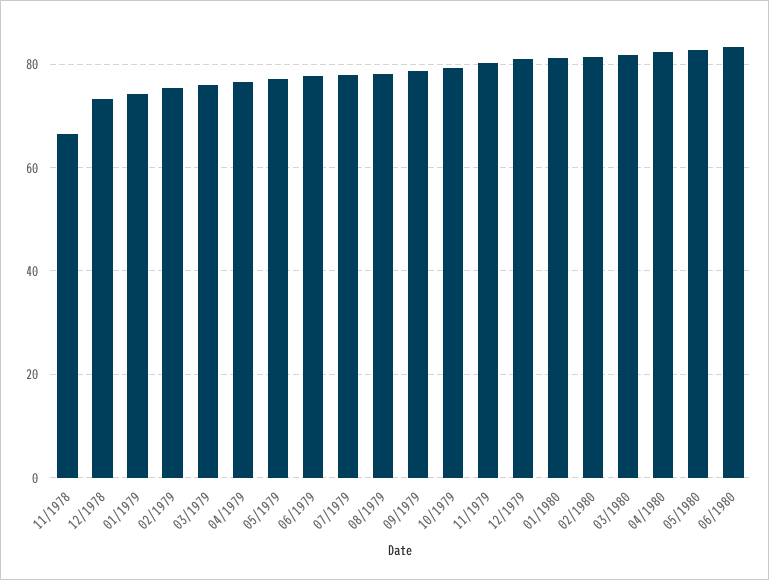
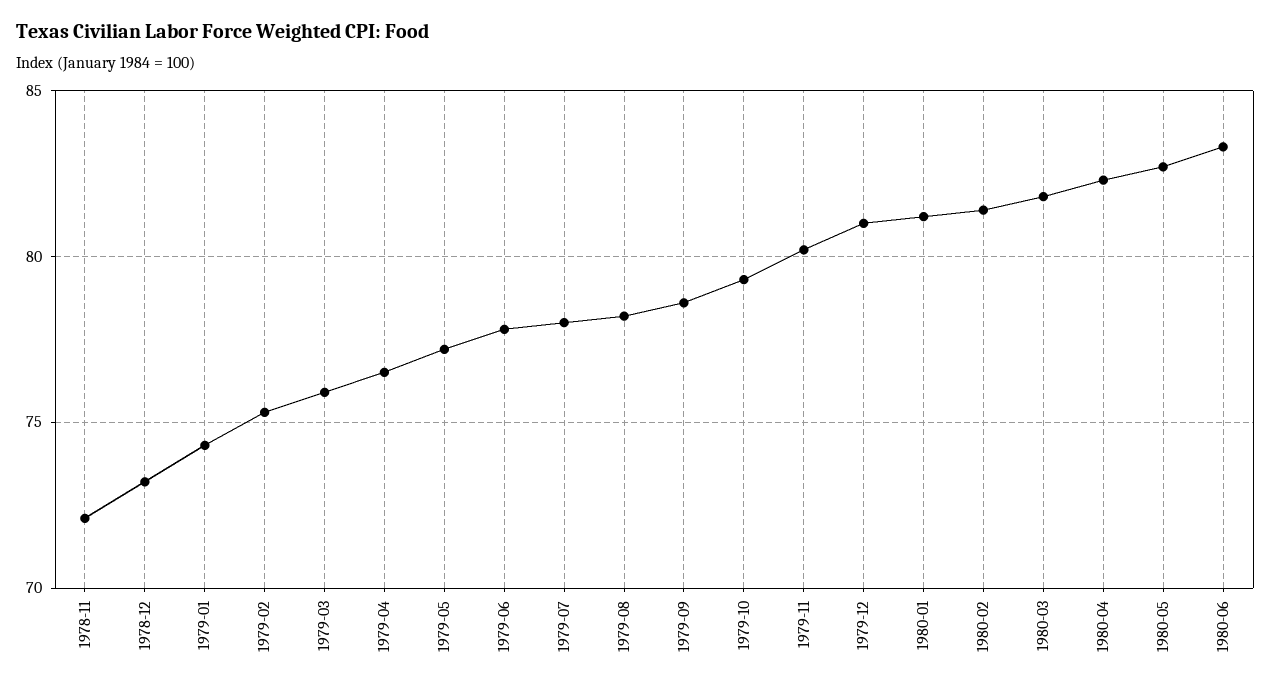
11/1978: 66 -> 72

